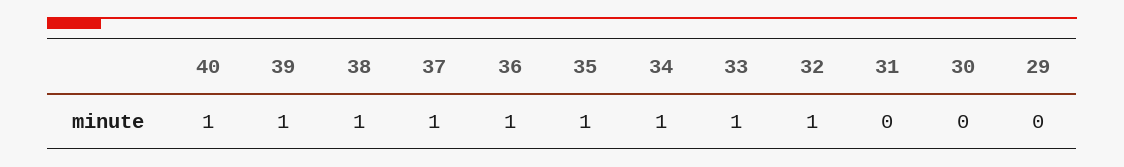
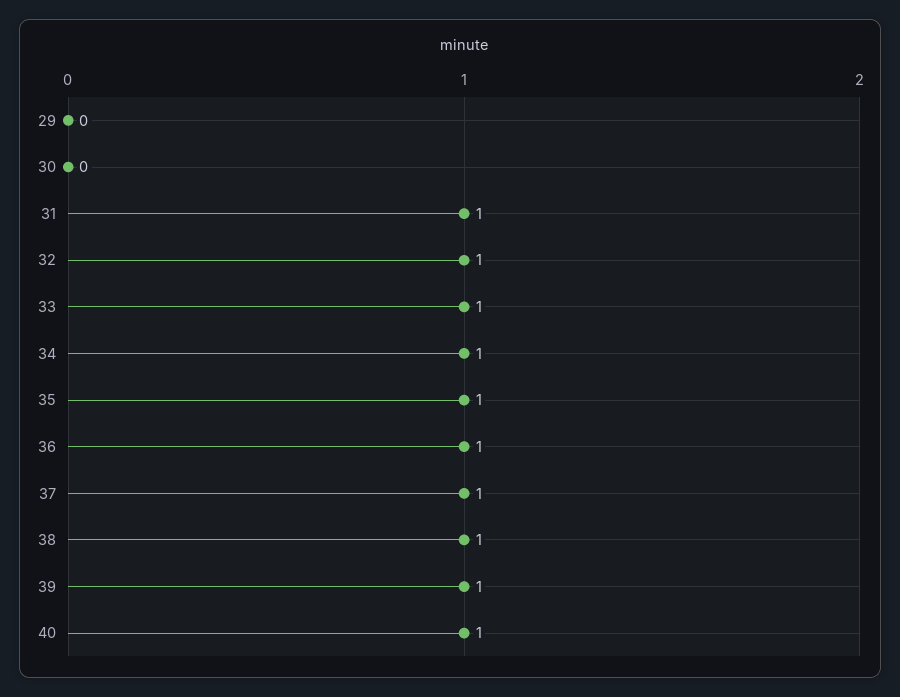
31: 0 -> 1

